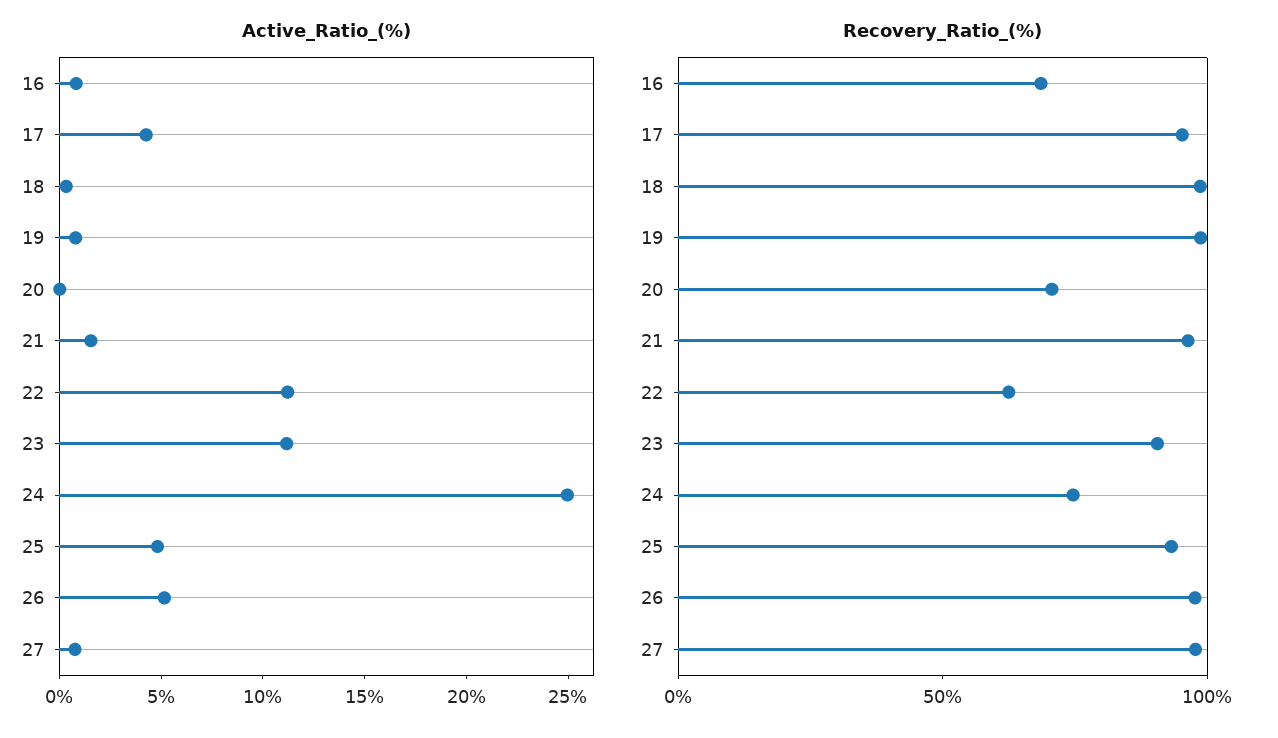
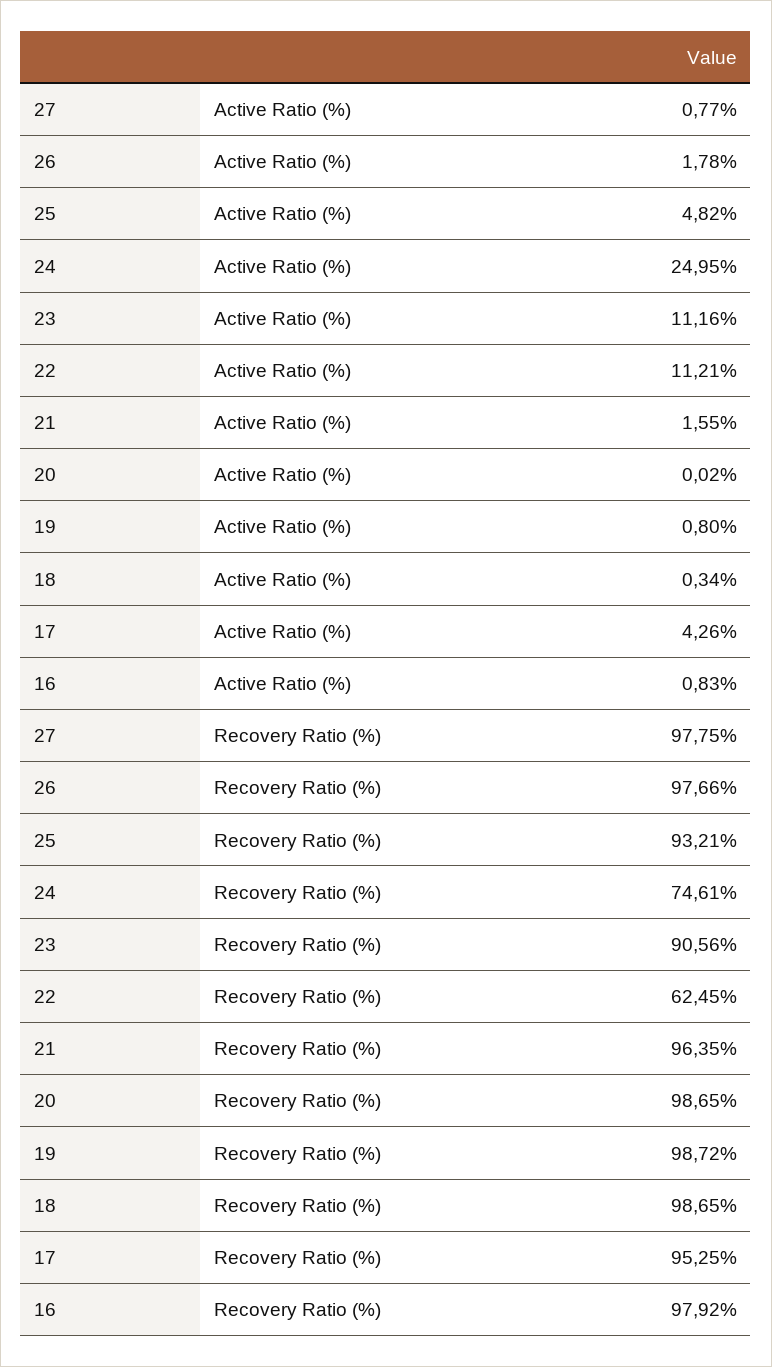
Active_Ratio_(%), 26: 5 -> 1.78
Recovery_Ratio_(%), 16: 70 -> 97.92
Recovery_Ratio_(%), 20: 70 -> 98.65

